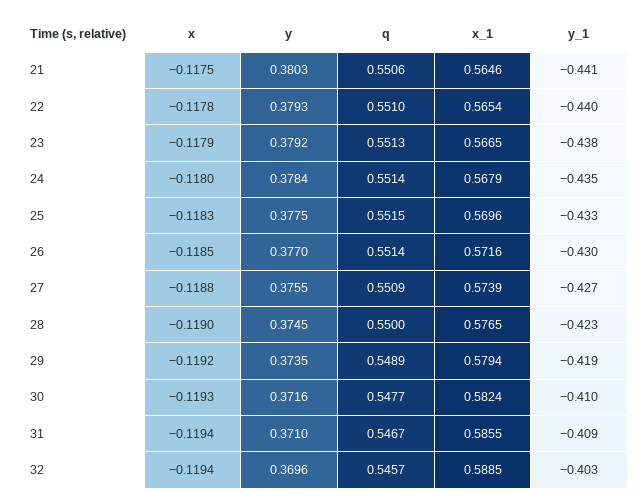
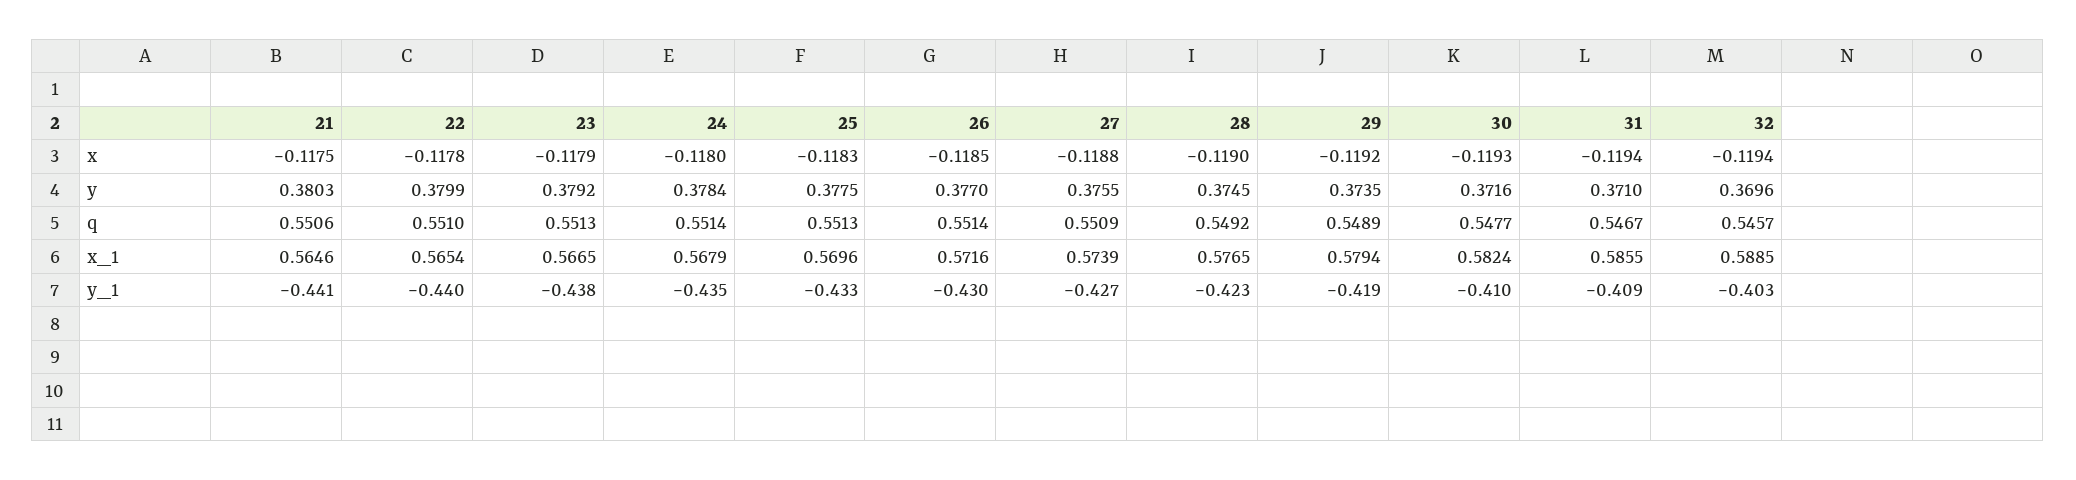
y, 22: 0.3793 -> 0.3799
q, 25: 0.5515 -> 0.5513
q, 28: 0.55 -> 0.5492

